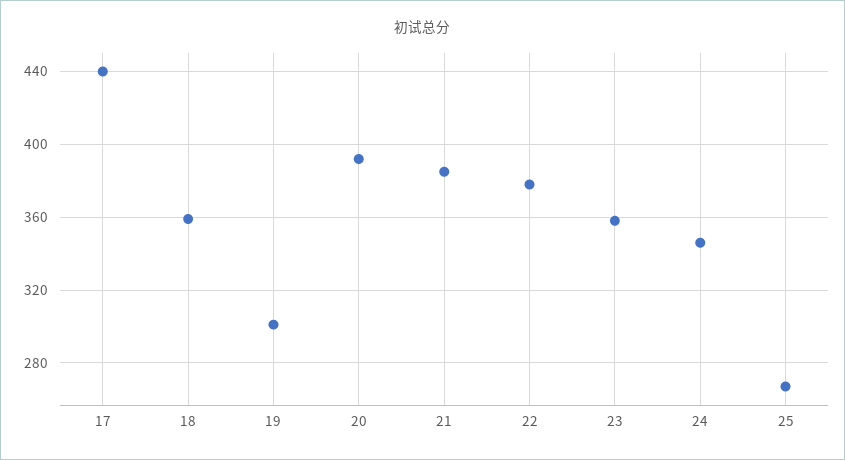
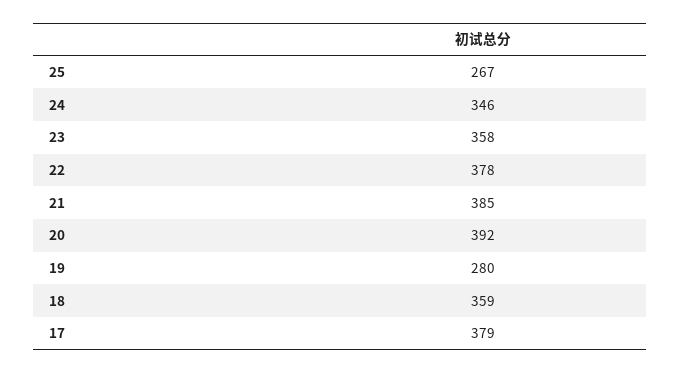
17: 440 -> 379
19: 300 -> 280

